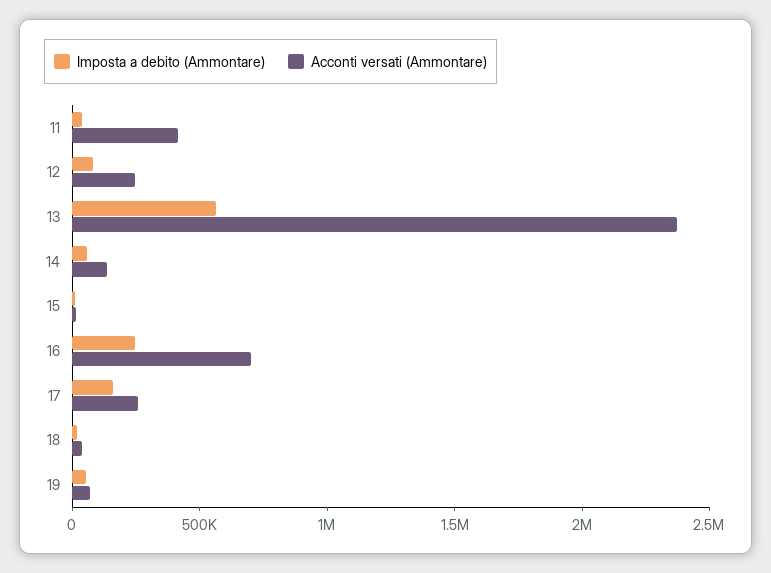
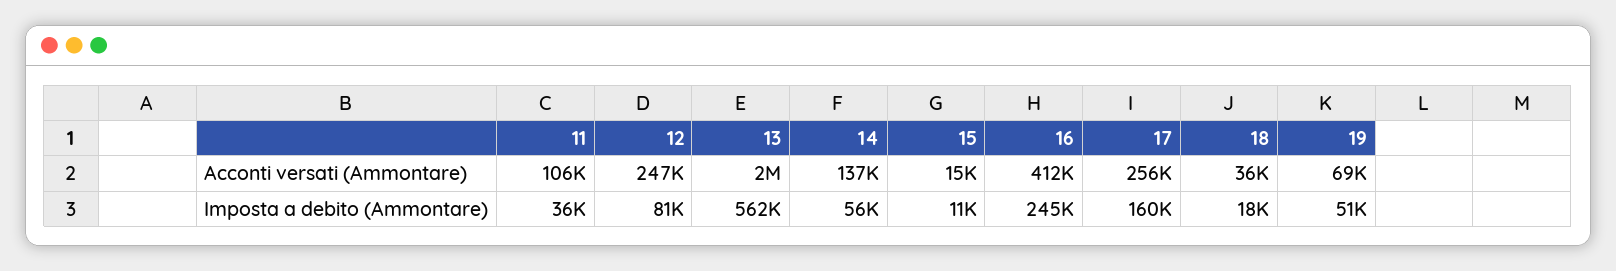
Acconti versati (Ammontare), 11: 400000 -> 106000
Acconti versati (Ammontare), 13: 2400000 -> 2000000
Acconti versati (Ammontare), 16: 700000 -> 412000

